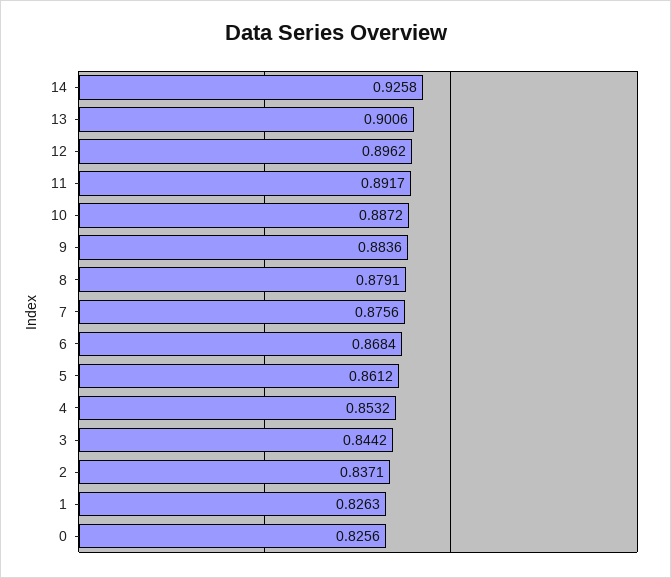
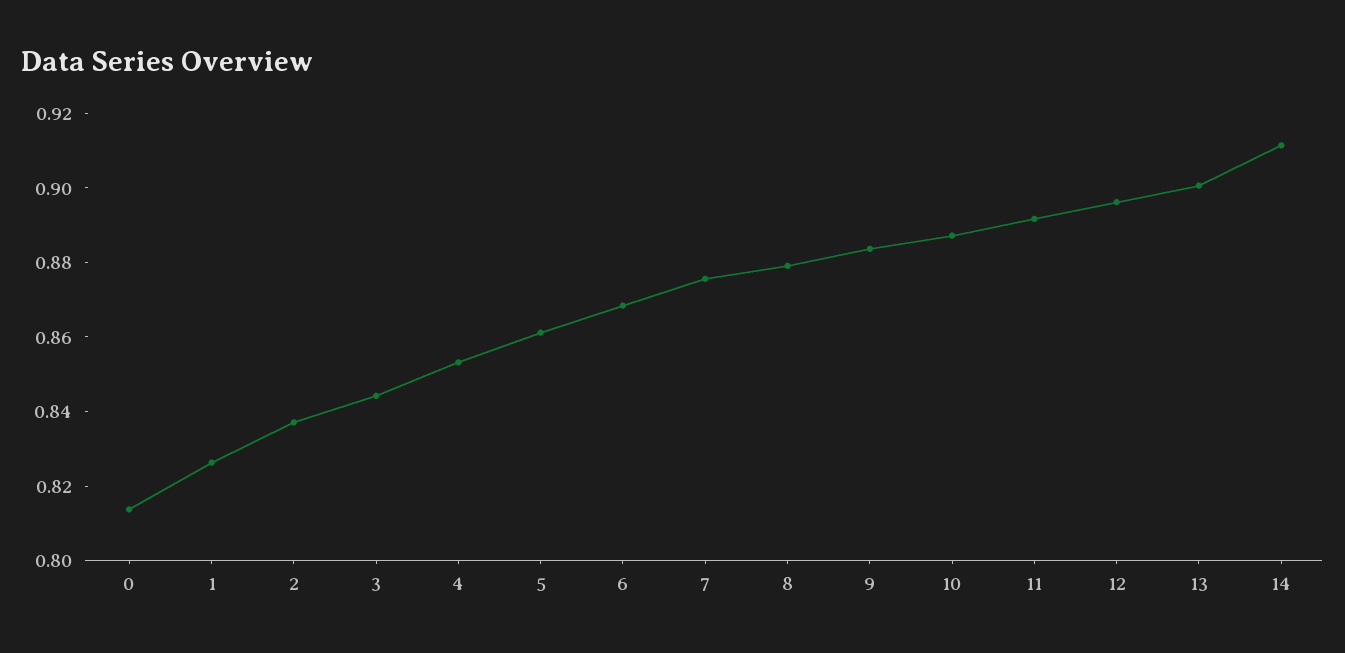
14: 0.9258 -> 0.91
0: 0.8256 -> 0.815

